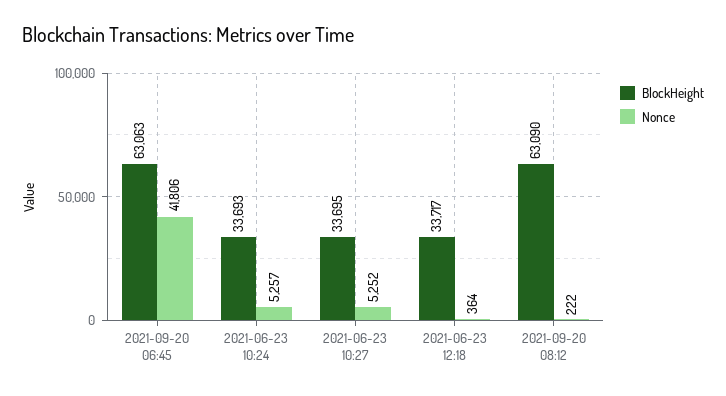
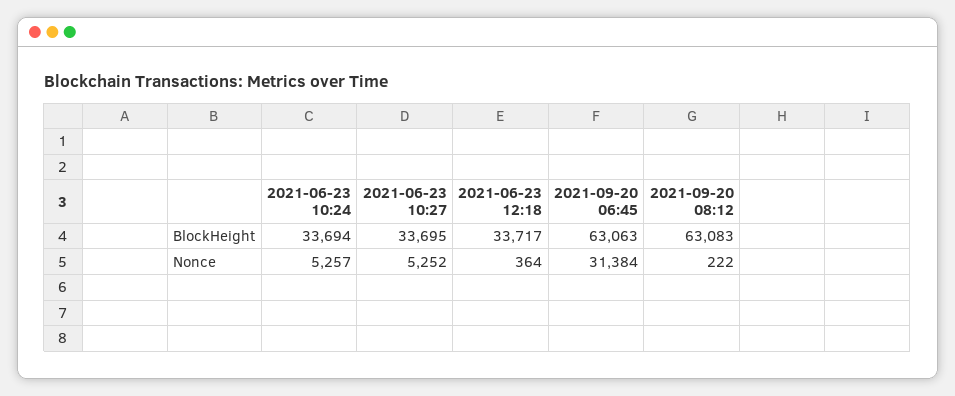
Nonce, 2021-09-20 06:45: 41806 -> 31384
BlockHeight, 2021-06-23 10:24: 33693 -> 33694
BlockHeight, 2021-09-20 08:12: 63090 -> 63083

